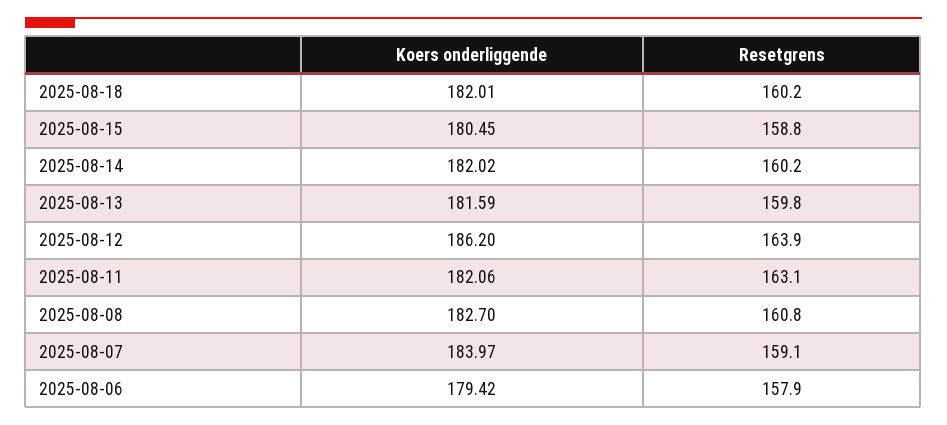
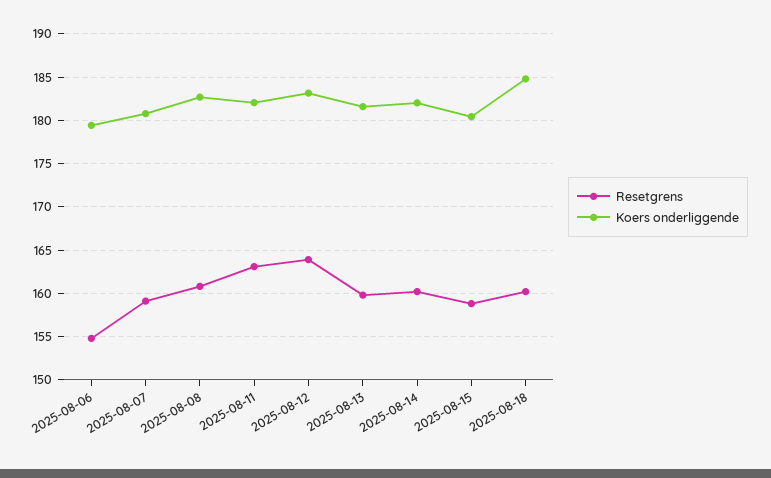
Koers onderliggende, 2025-08-18: 182.01 -> 185
Koers onderliggende, 2025-08-12: 186.2 -> 183
Koers onderliggende, 2025-08-07: 183.97 -> 181
Resetgrens, 2025-08-06: 157.9 -> 155

